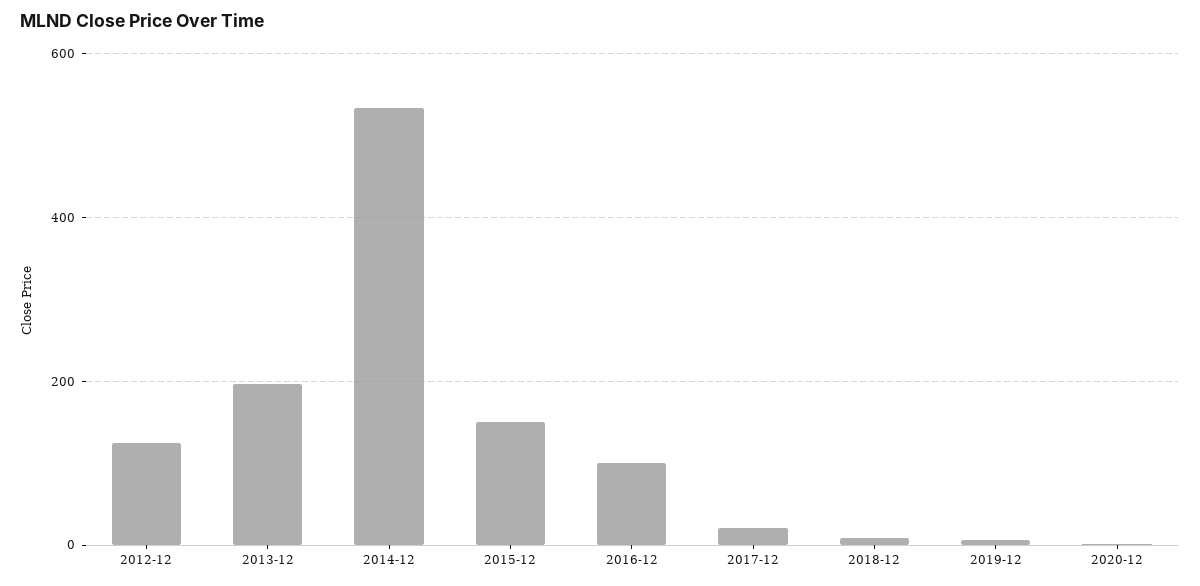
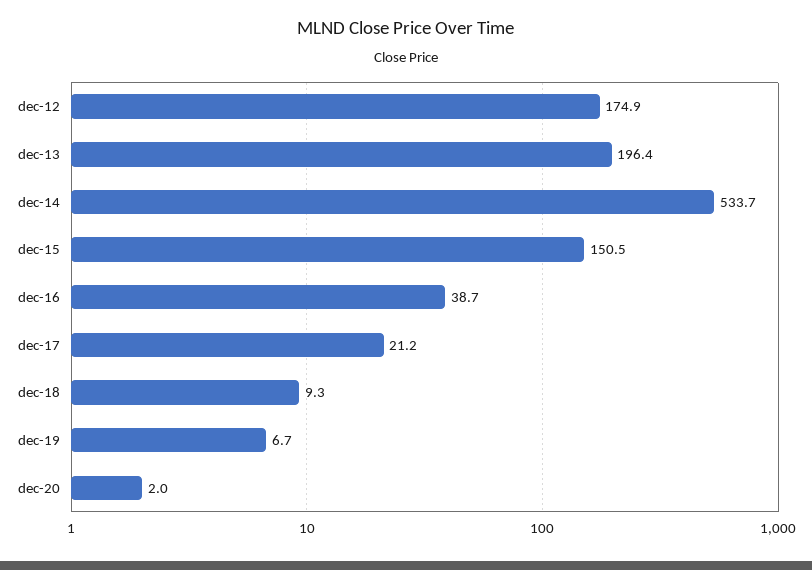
2012-12: 120 -> 174.9
2016-12: 100 -> 38.7

